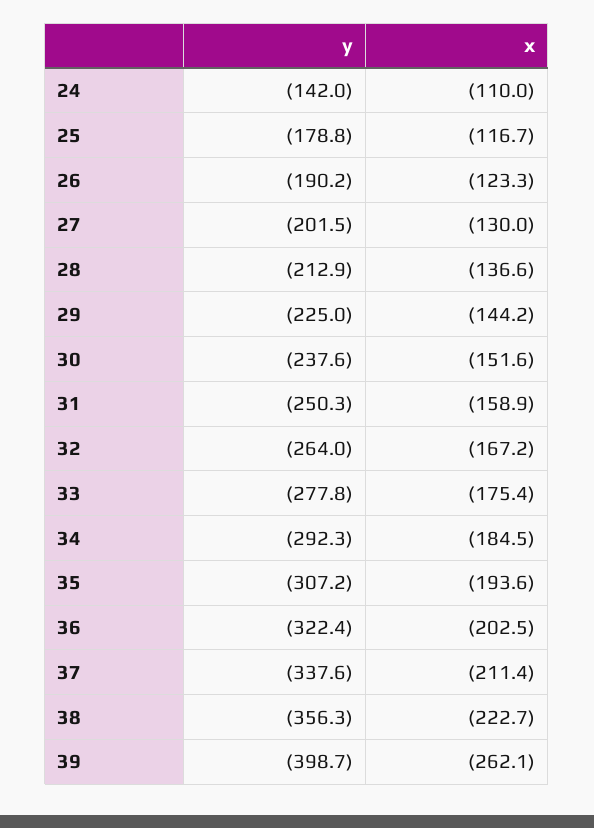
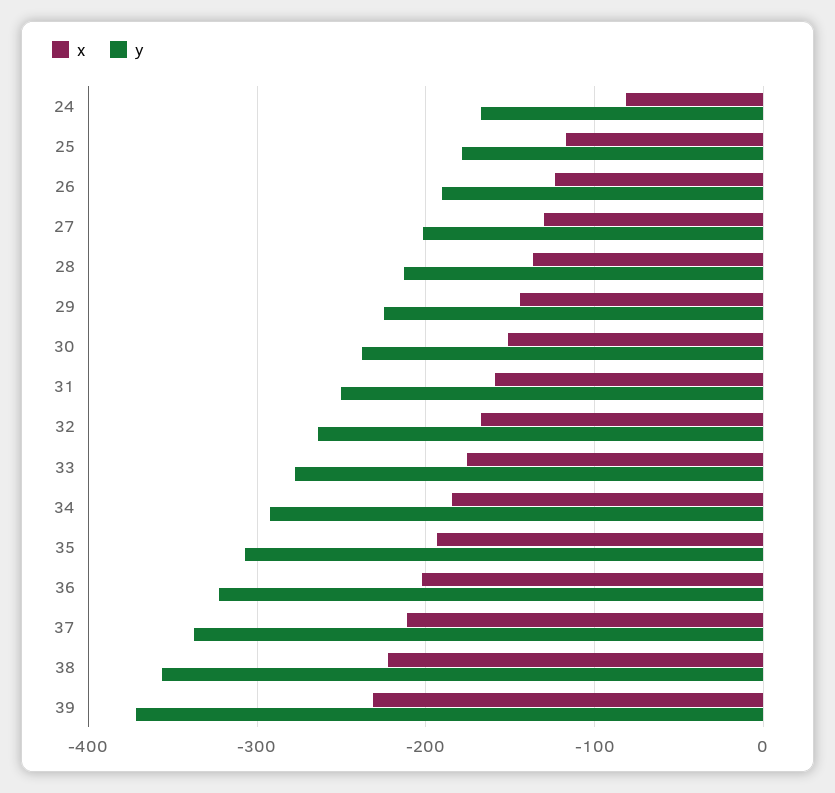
y, 24: -142 -> -170
x, 24: -110 -> -80
y, 39: -398.7 -> -370
x, 39: -262.1 -> -230

